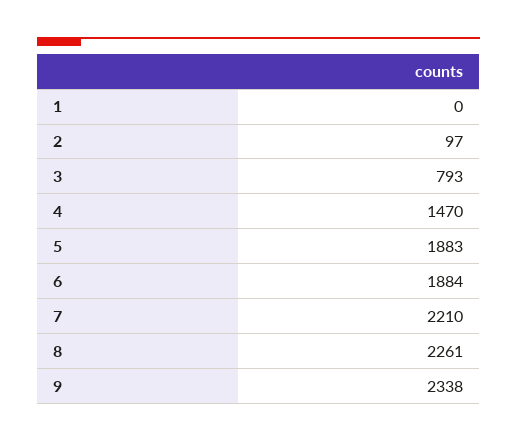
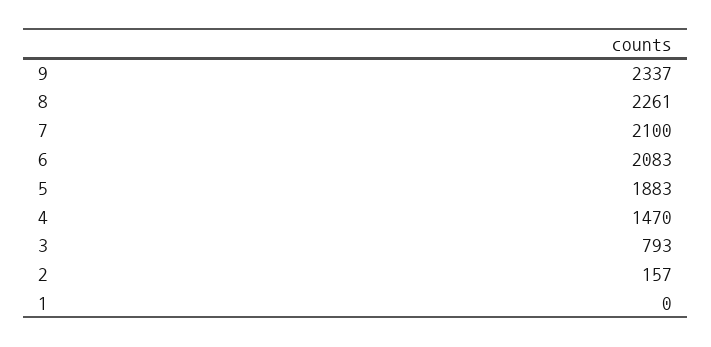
2: 97 -> 157
6: 1884 -> 2083
7: 2210 -> 2100
9: 2338 -> 2337

